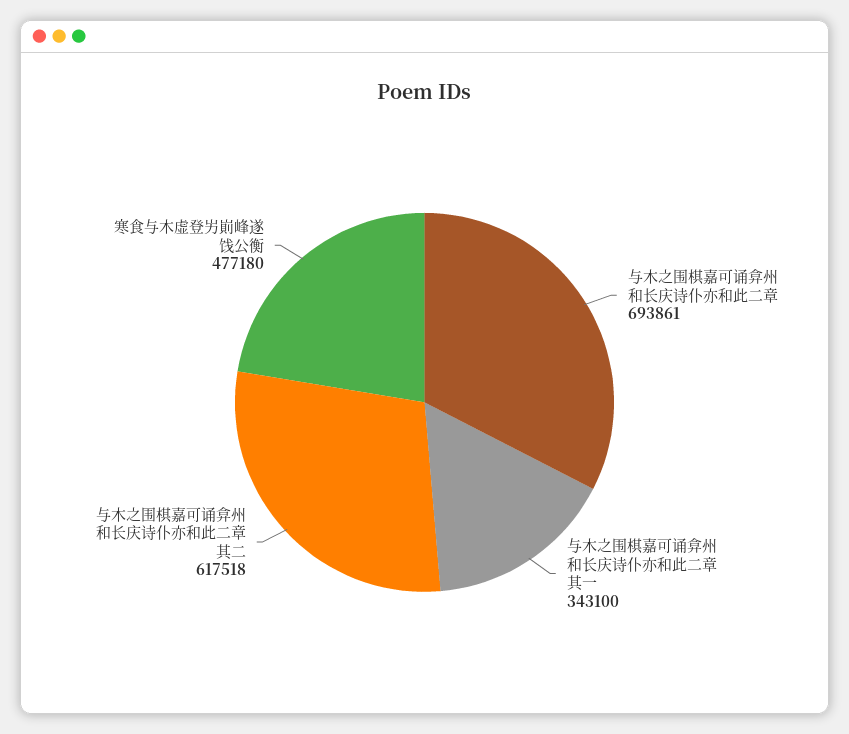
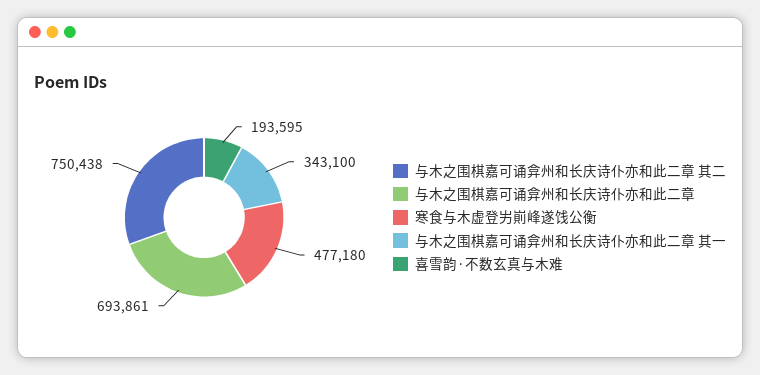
与木之围棋嘉可诵弇州和长庆诗仆亦和此二章 其二: 617518 -> 750438
喜雪韵·不数玄真与木难: none -> 193595

